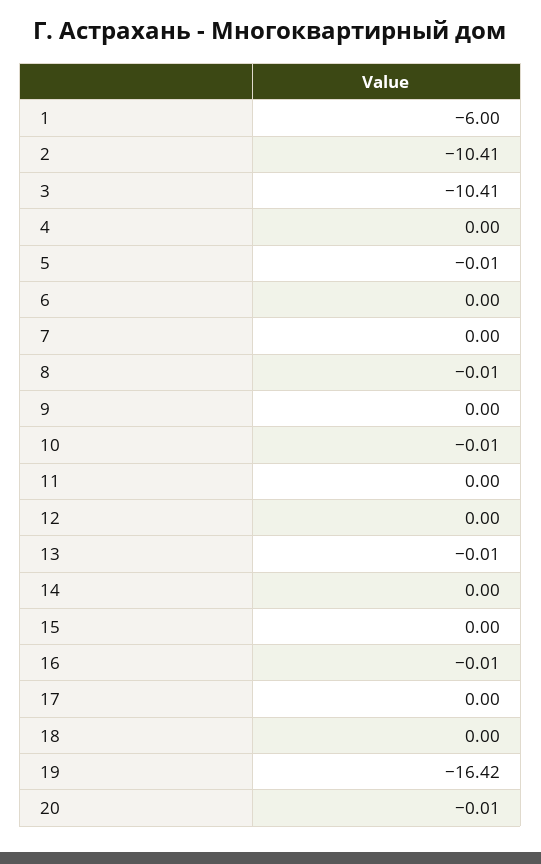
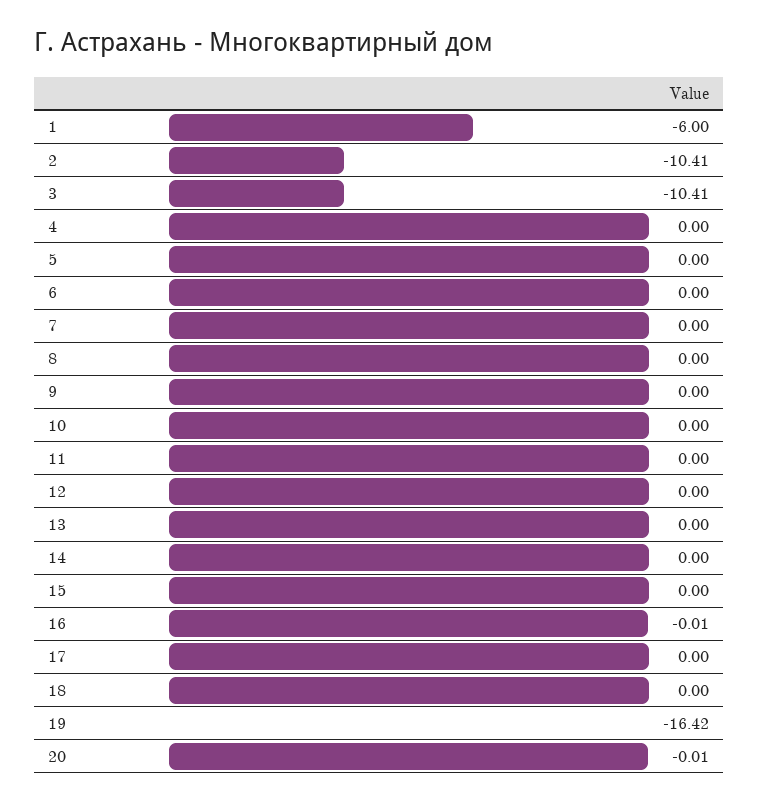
5: -0.01 -> 0
8: -0.01 -> 0
10: -0.01 -> 0
13: -0.01 -> 0

